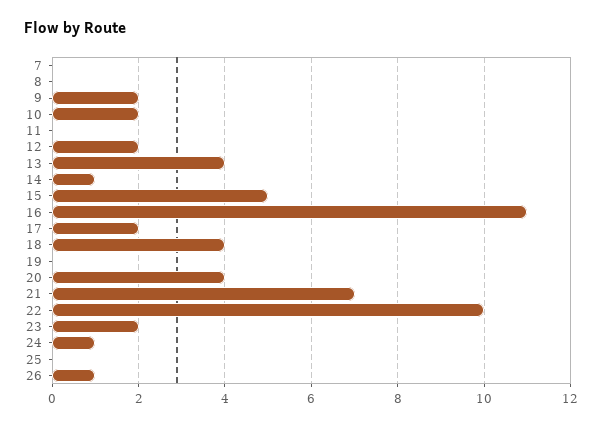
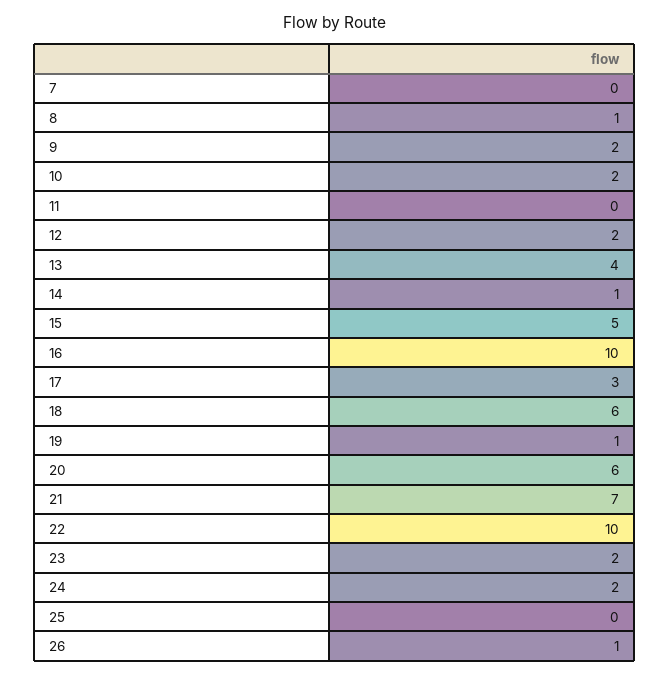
8: 0 -> 1
16: 11 -> 10
17: 2 -> 3
18: 4 -> 6
19: 0 -> 1
20: 4 -> 6
24: 1 -> 2

